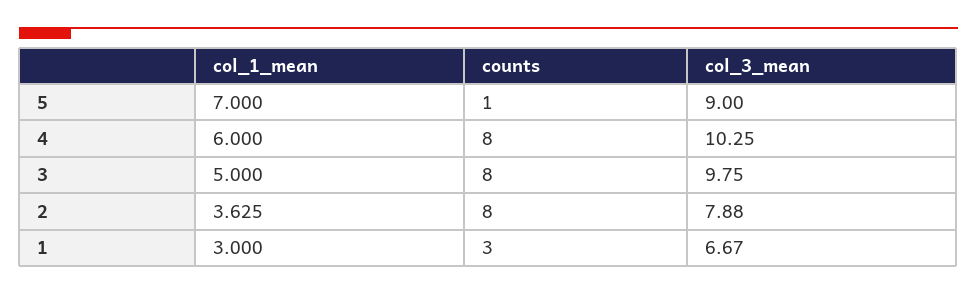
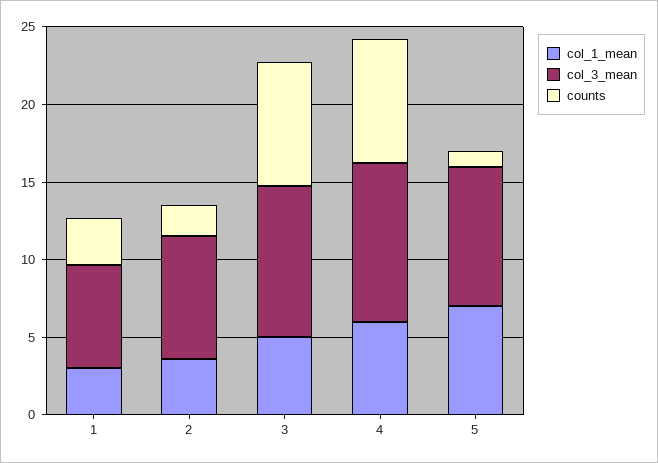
counts, 2: 8 -> 2

